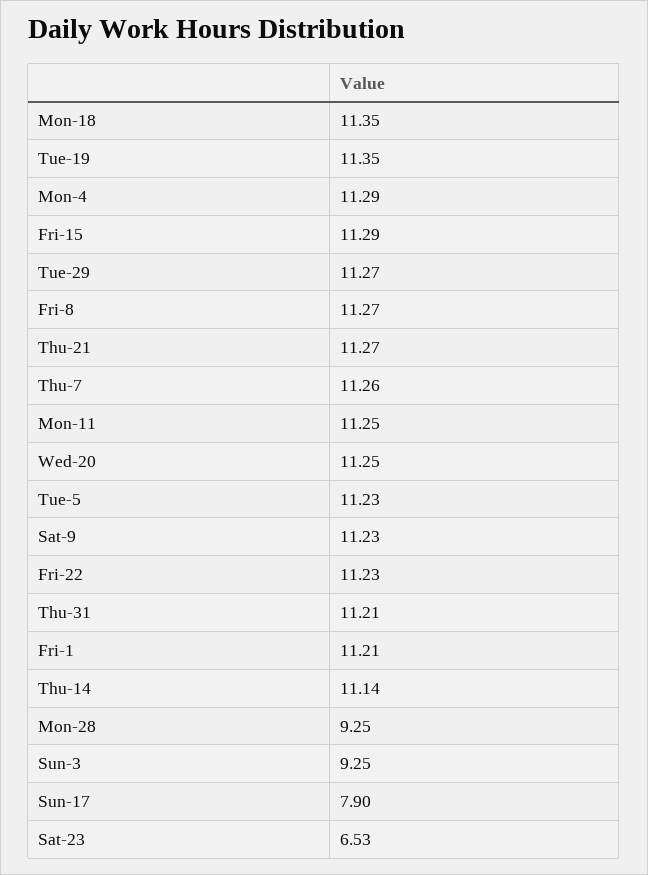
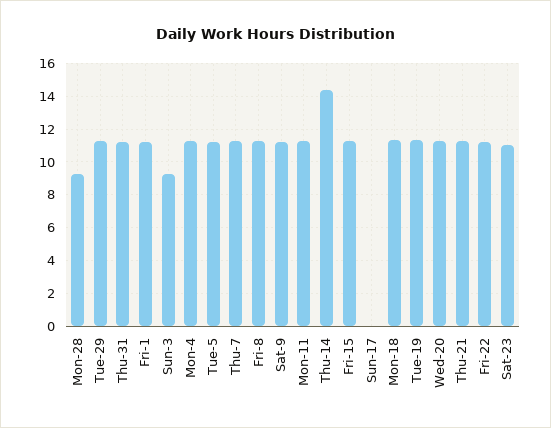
Thu-14: 11.14 -> 14.5
Sun-17: 7.9 -> 0
Sat-23: 6.53 -> 11

